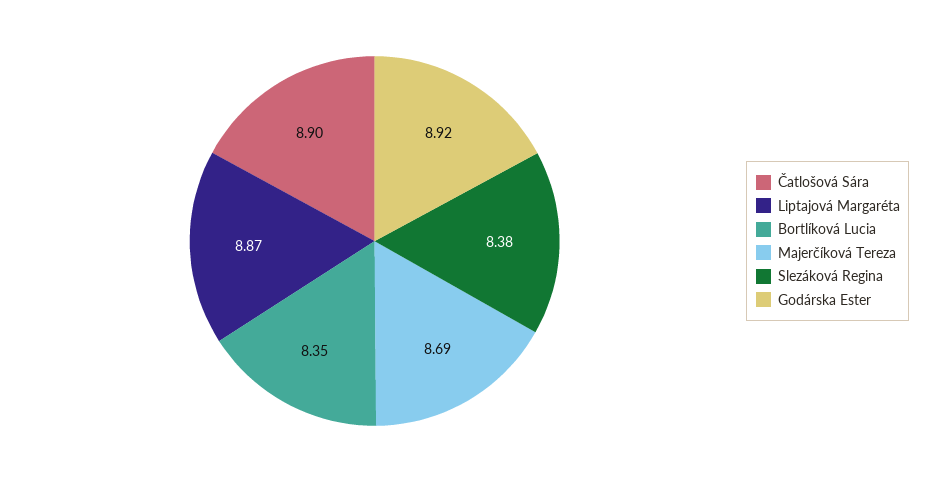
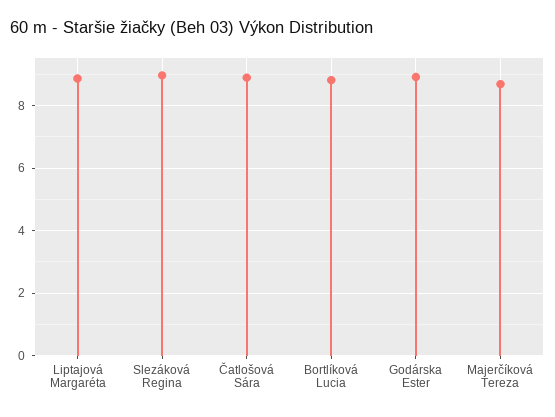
Bortlíková Lucia: 8.35 -> 8.8
Slezáková Regina: 8.38 -> 9

